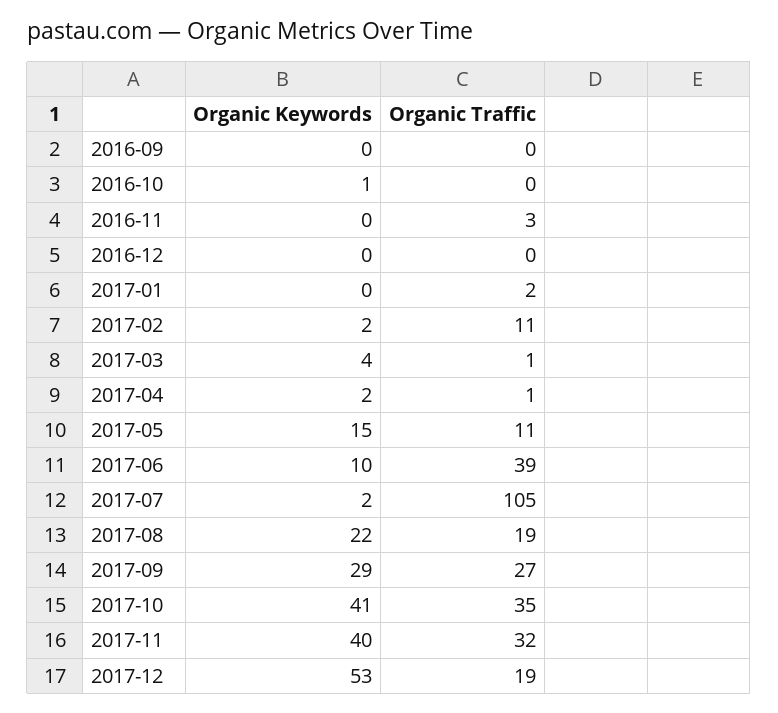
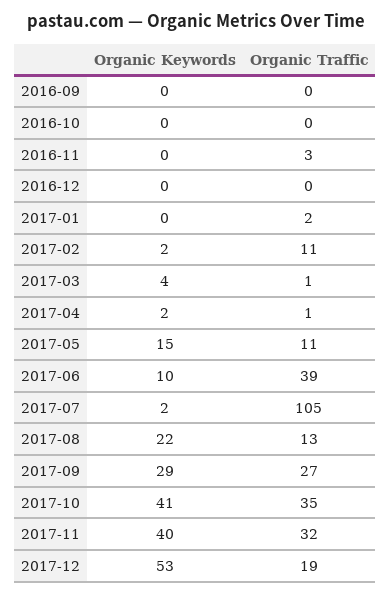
Organic Keywords, 2016-10: 1 -> 0
Organic Traffic, 2017-08: 19 -> 13

